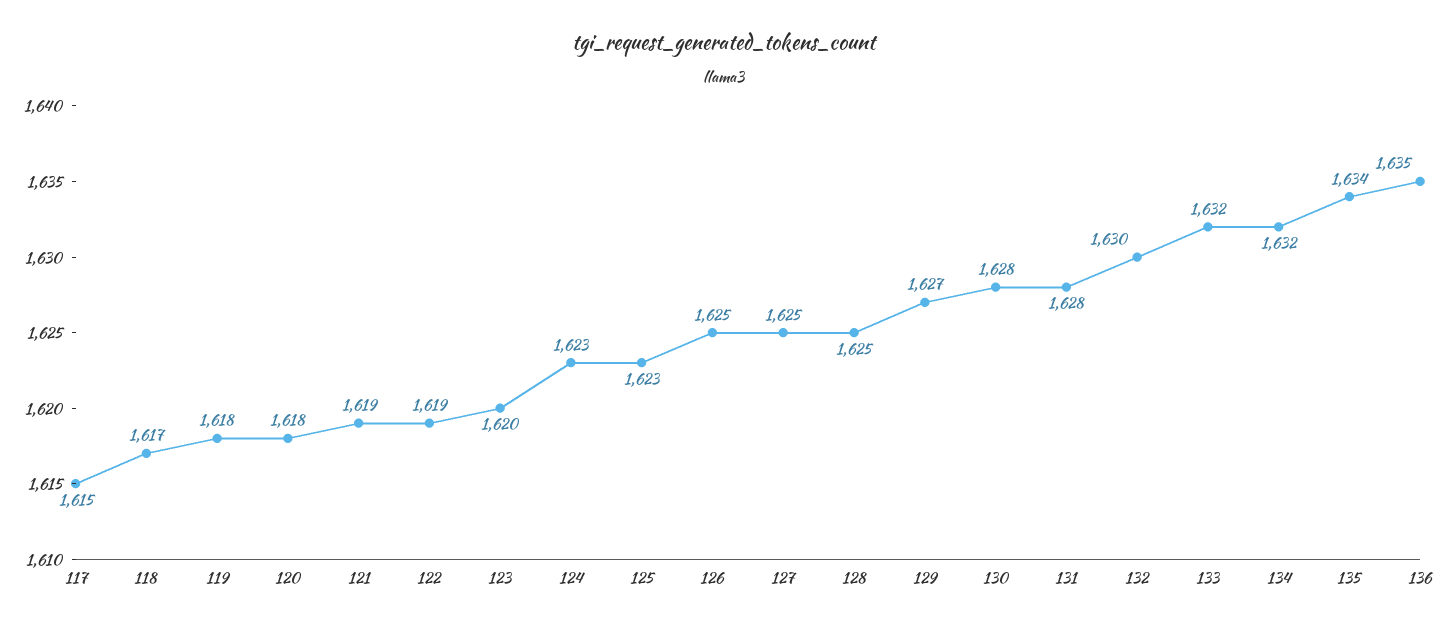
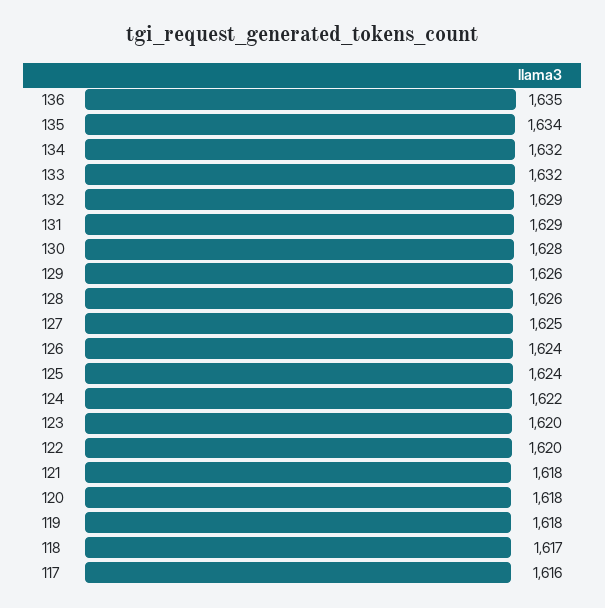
117: 1615 -> 1616
121: 1619 -> 1618
122: 1619 -> 1620
124: 1623 -> 1622
125: 1623 -> 1624
126: 1625 -> 1624
128: 1625 -> 1626
129: 1627 -> 1626
131: 1628 -> 1629
132: 1630 -> 1629

